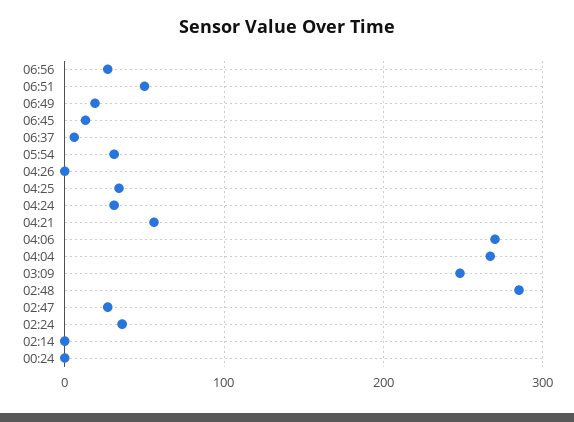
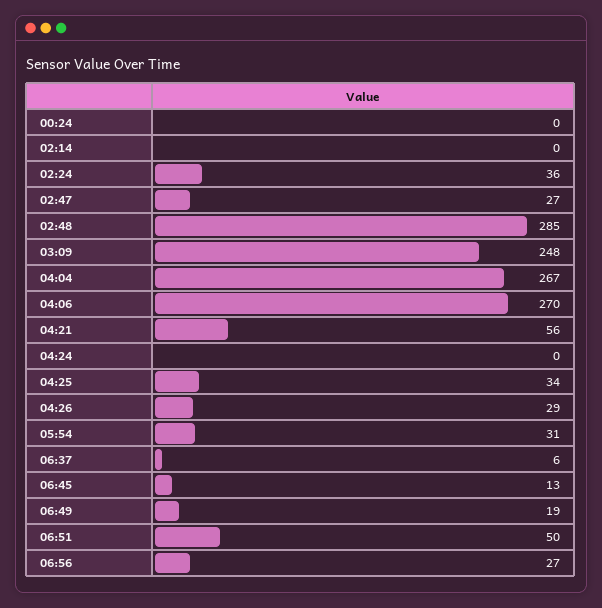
04:26: 0 -> 29
04:24: 30 -> 0

